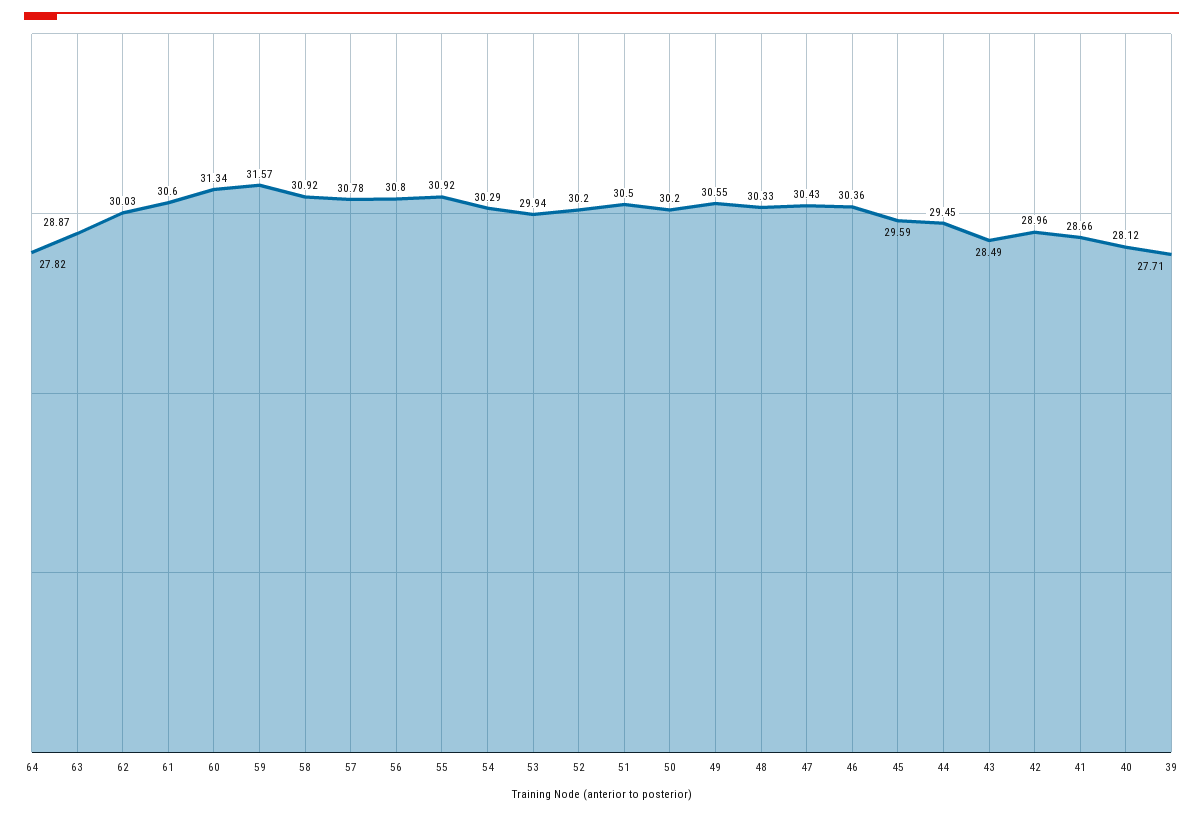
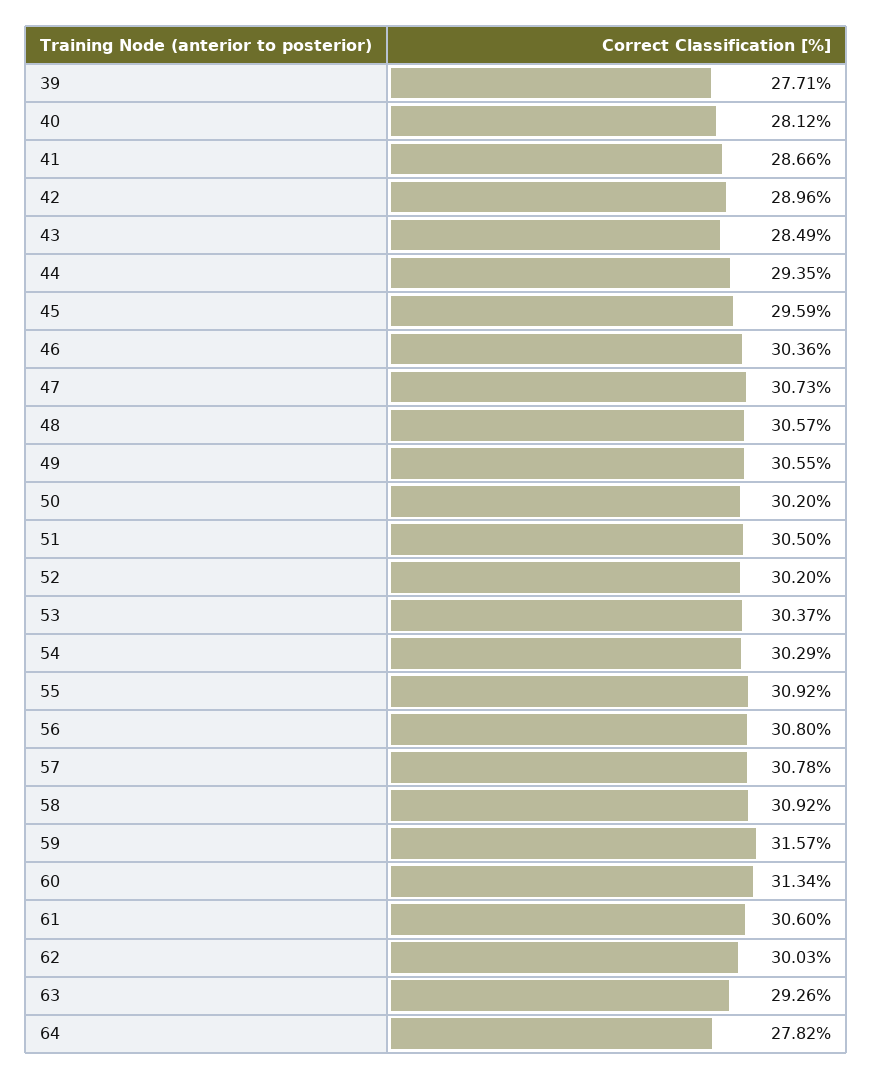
63: 28.87 -> 29.26
53: 29.94 -> 30.37
48: 30.33 -> 30.57
47: 30.43 -> 30.73
44: 29.45 -> 29.35

